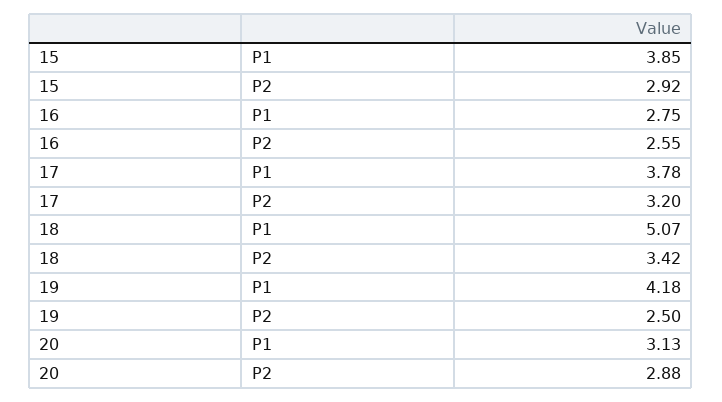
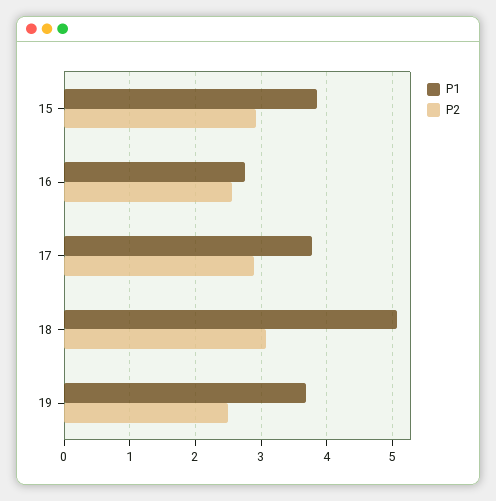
P2, 17: 3.2 -> 2.9
P2, 18: 3.42 -> 3.1
P1, 19: 4.18 -> 3.7
P1, 20: 3.13 -> none
P2, 20: 2.88 -> none

